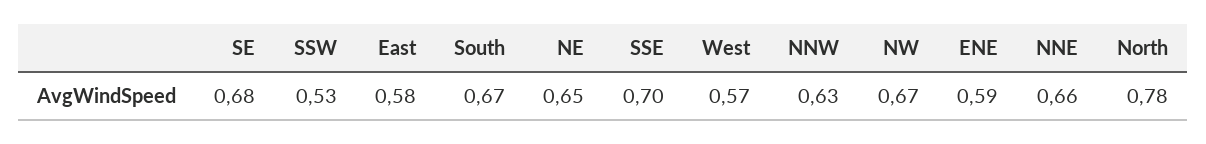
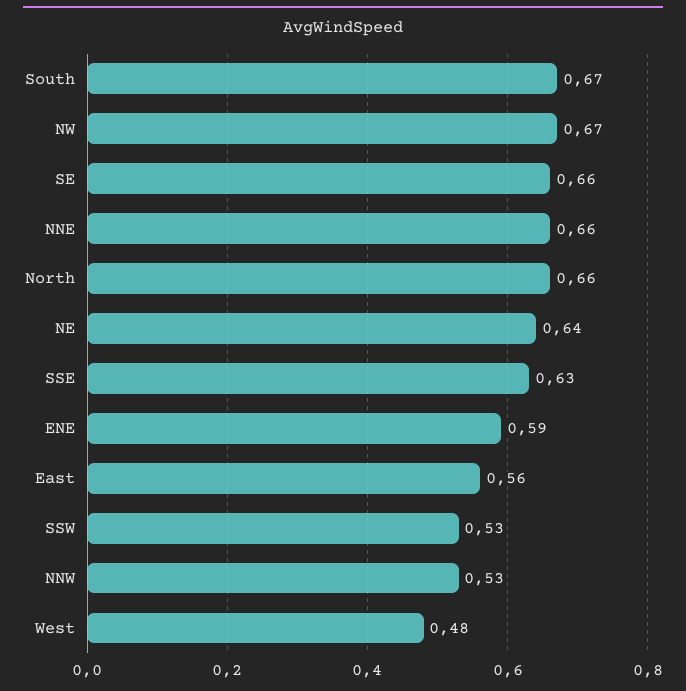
SE: 0.68 -> 0.66
East: 0.58 -> 0.56
NE: 0.65 -> 0.64
SSE: 0.7 -> 0.63
West: 0.57 -> 0.48
NNW: 0.63 -> 0.53
North: 0.78 -> 0.66

